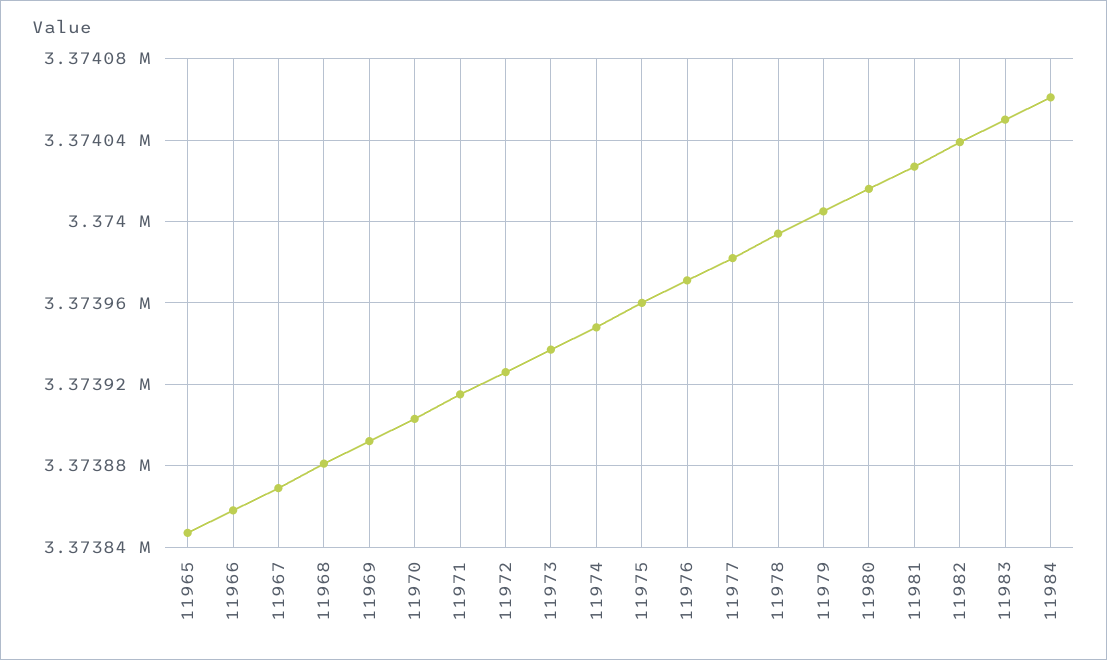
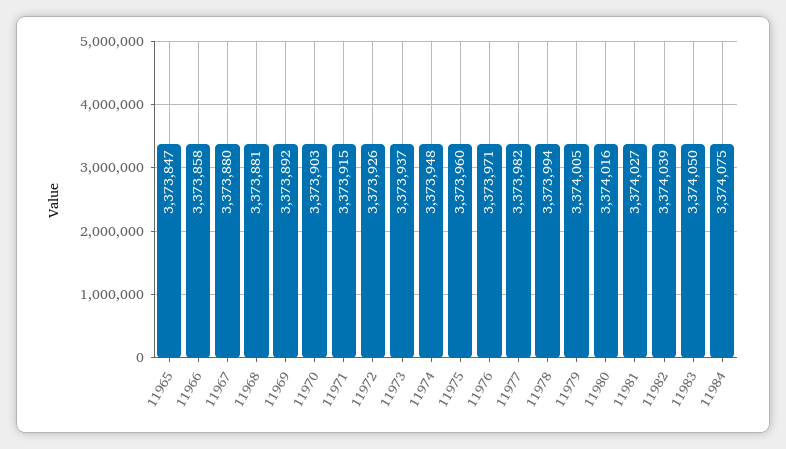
11967: 3373870 -> 3373880
11984: 3374060 -> 3374075

